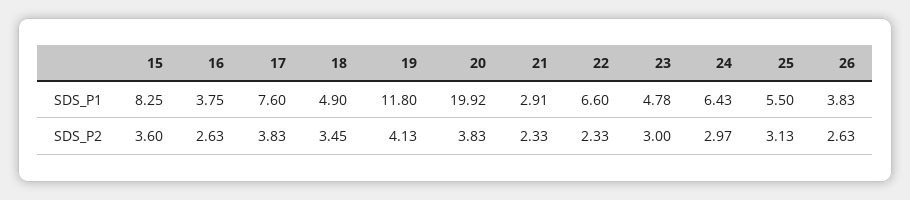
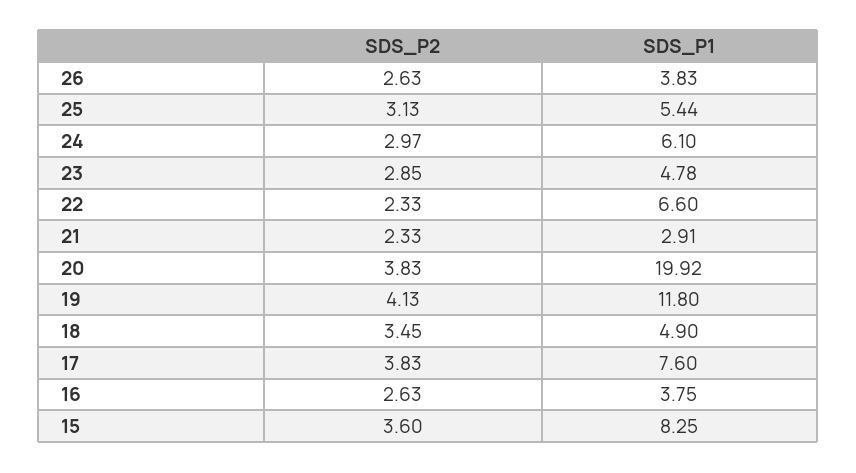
24, SDS_P1: 6.43 -> 6.1
25, SDS_P1: 5.5 -> 5.44
23, SDS_P2: 3 -> 2.85

